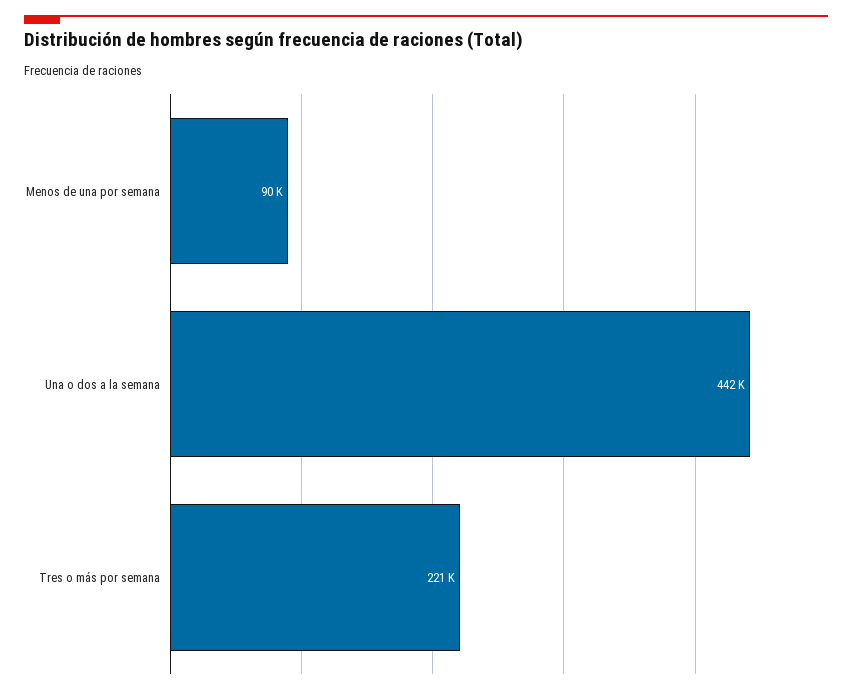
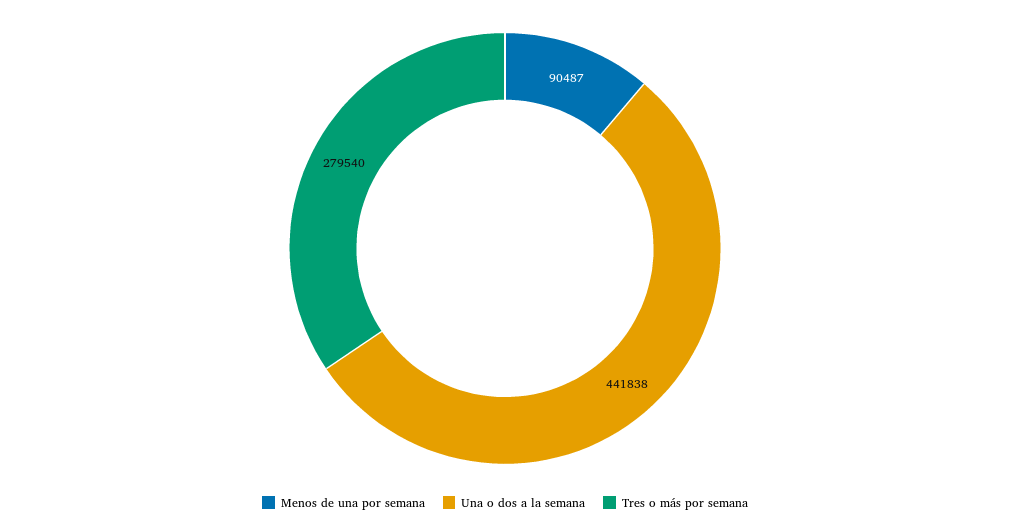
Tres o más por semana: 221000 -> 279540

